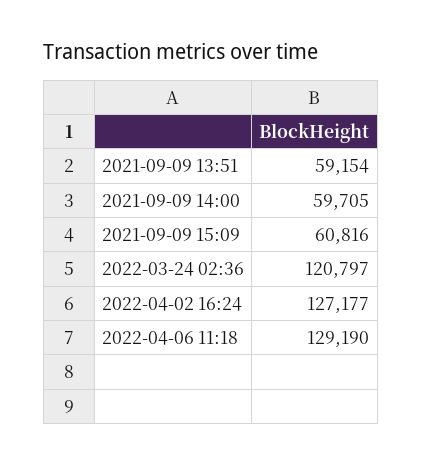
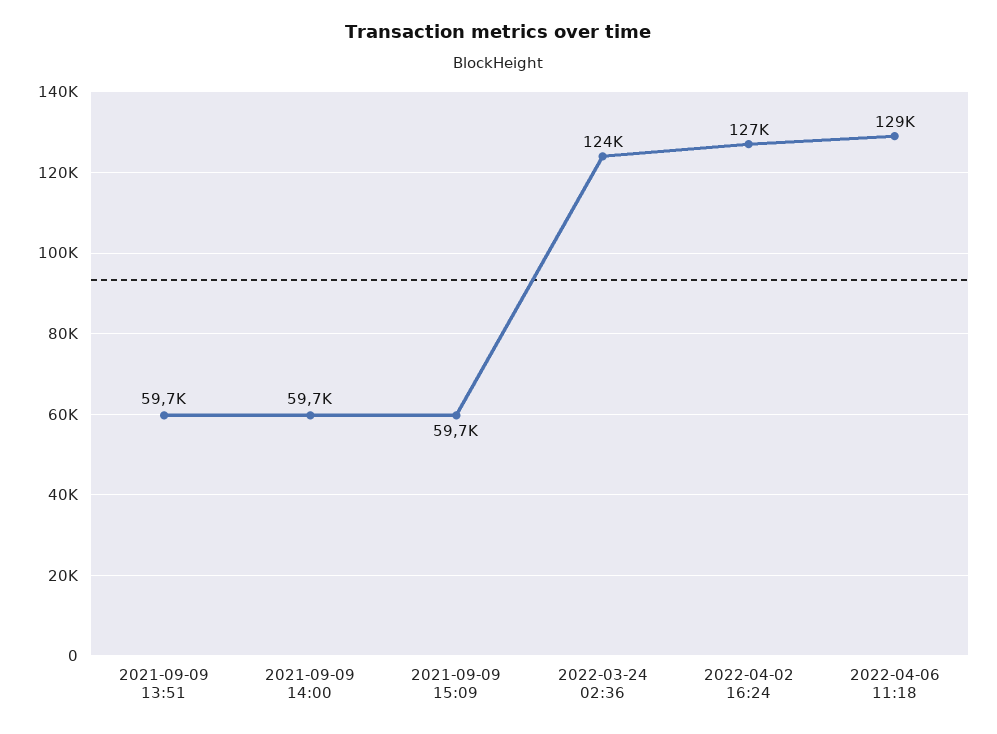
2021-09-09 13:51: 59154 -> 59700
2021-09-09 15:09: 60816 -> 59700
2022-03-24 02:36: 120797 -> 124000

